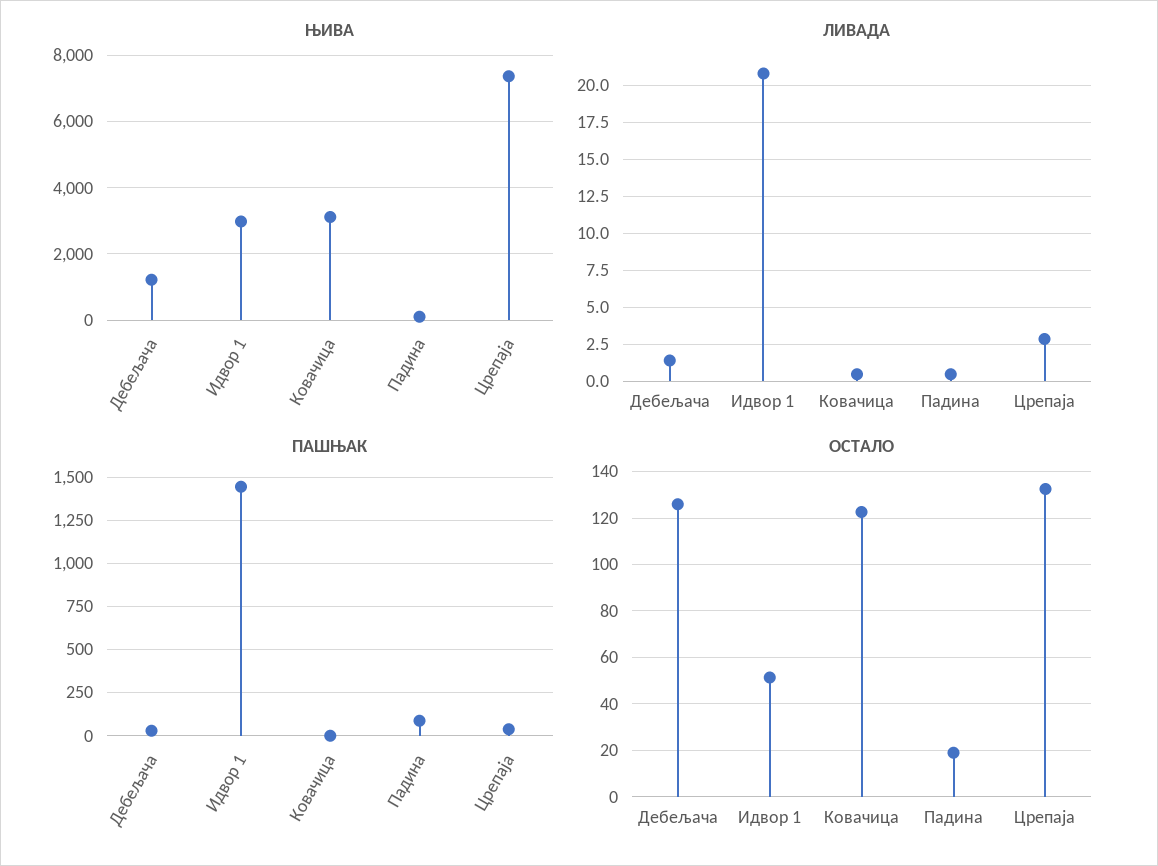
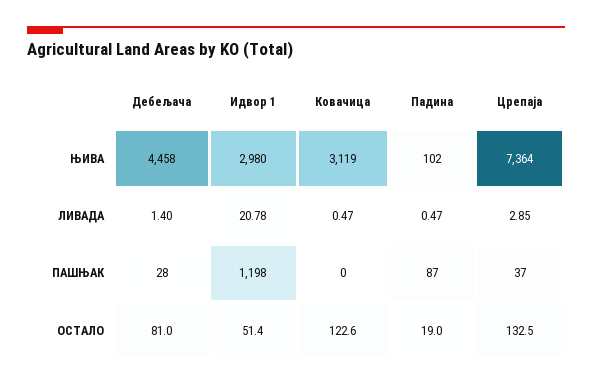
ЊИВА, Дебељача: 1200 -> 4458
ПАШЊАК, Идвор 1: 1450 -> 1198
ОСТАЛО, Дебељача: 125 -> 81

